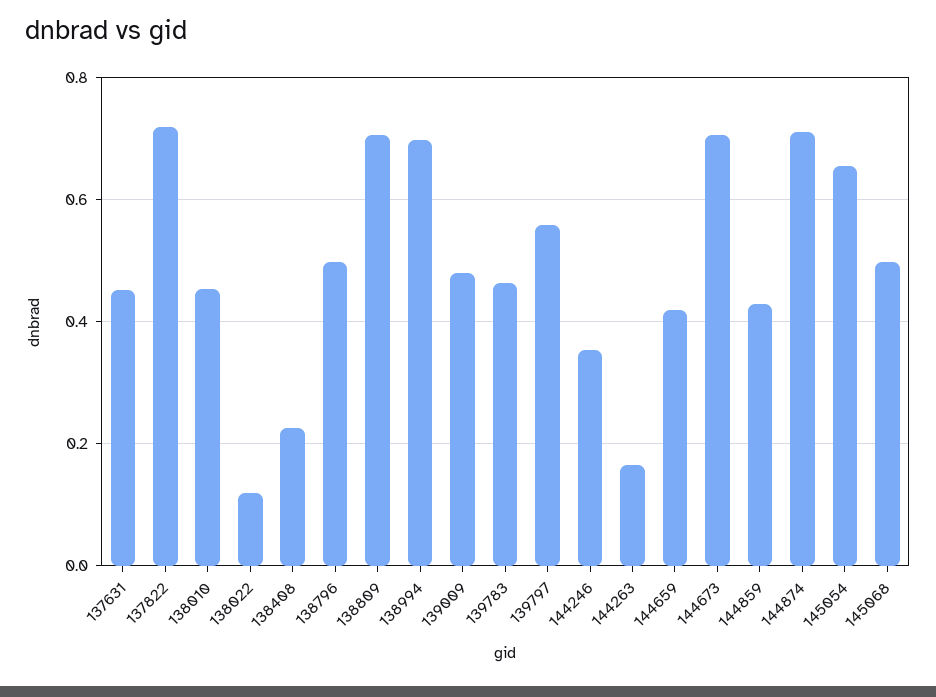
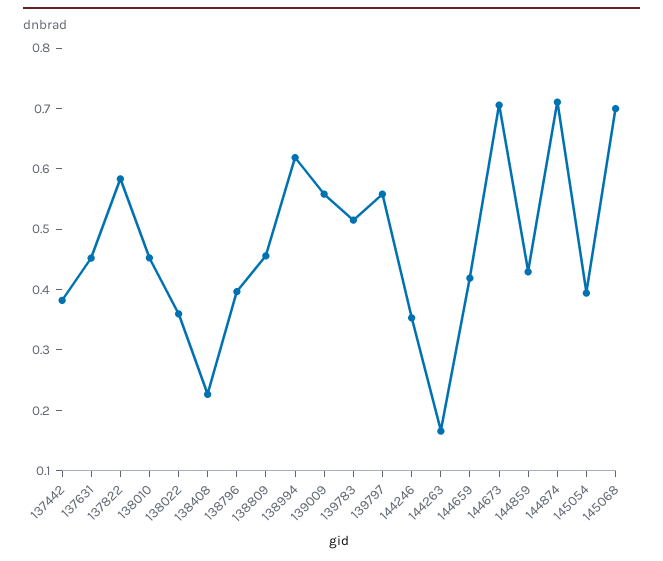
137822: 0.72 -> 0.58
138022: 0.12 -> 0.36
138796: 0.5 -> 0.4
138809: 0.7 -> 0.46
138994: 0.7 -> 0.62
139009: 0.48 -> 0.56
139783: 0.46 -> 0.52
145054: 0.66 -> 0.4
145068: 0.5 -> 0.7
137442: none -> 0.38

